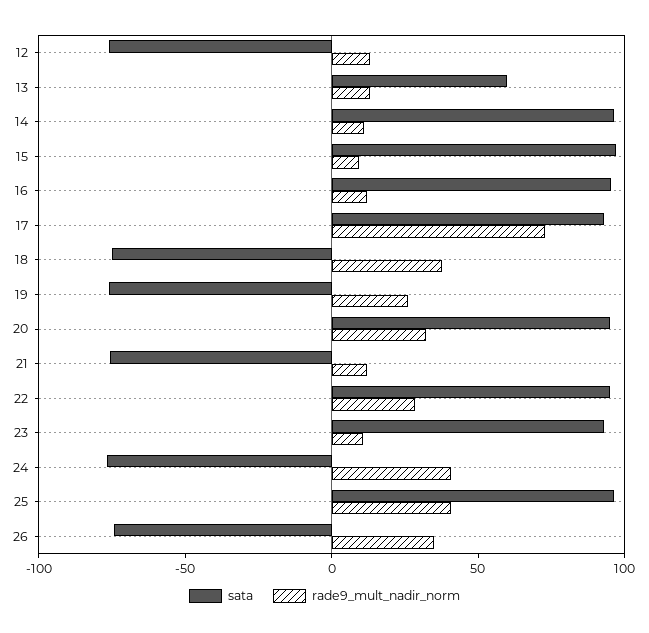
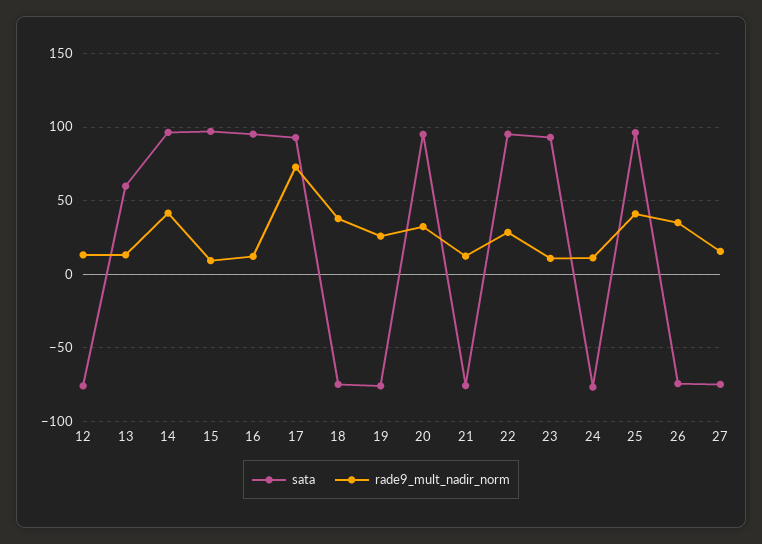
rade9_mult_nadir_norm, 14: 10 -> 40
rade9_mult_nadir_norm, 24: 40 -> 10
sata, 27: none -> -75
rade9_mult_nadir_norm, 27: none -> 15

